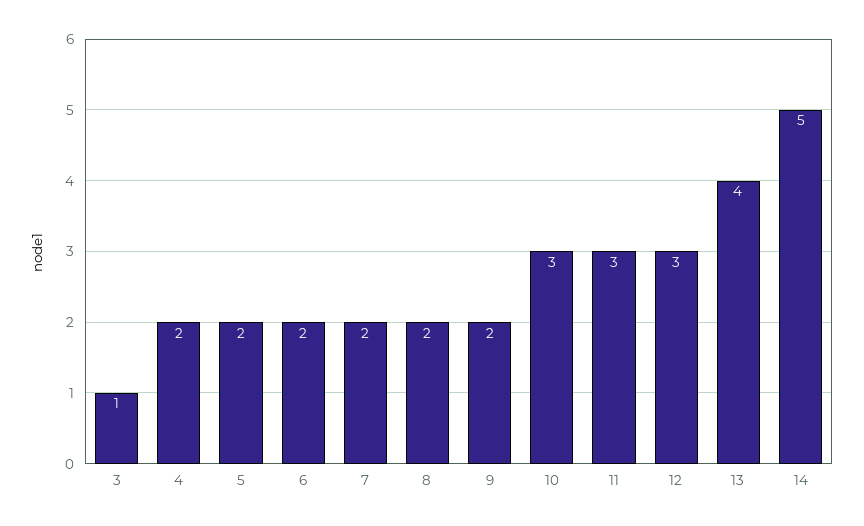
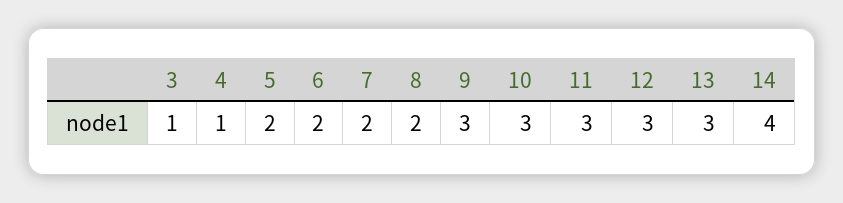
4: 2 -> 1
9: 2 -> 3
13: 4 -> 3
14: 5 -> 4

